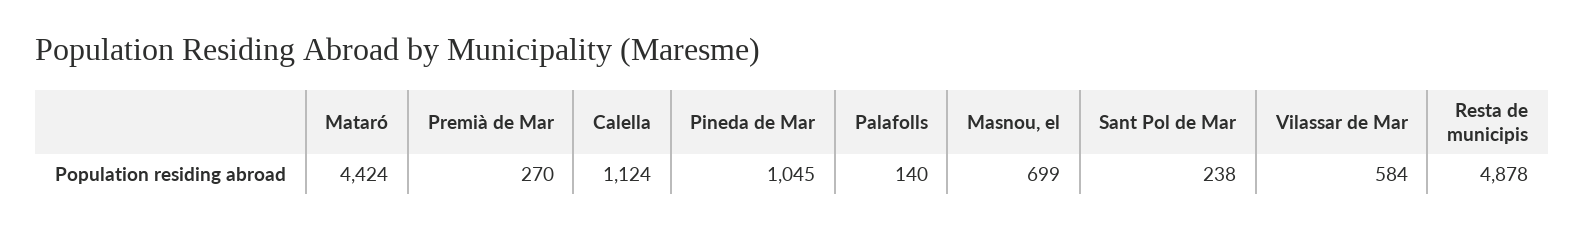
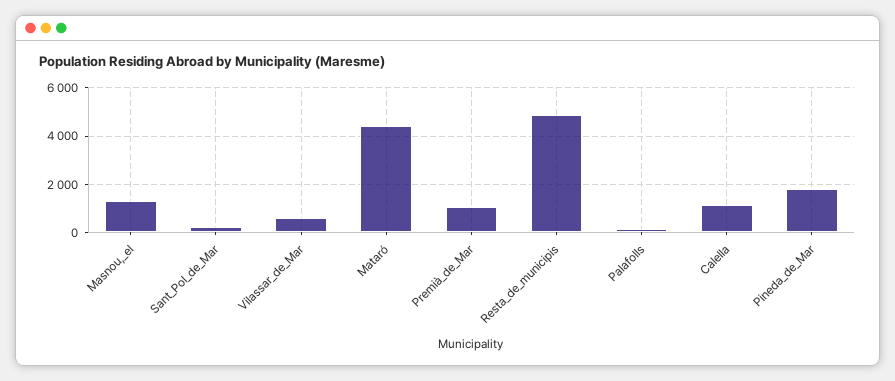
Premià de Mar: 270 -> 1000
Pineda de Mar: 1045 -> 1750
Masnou, el: 699 -> 1250

